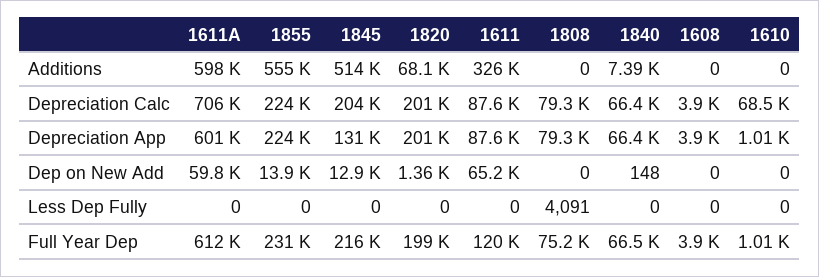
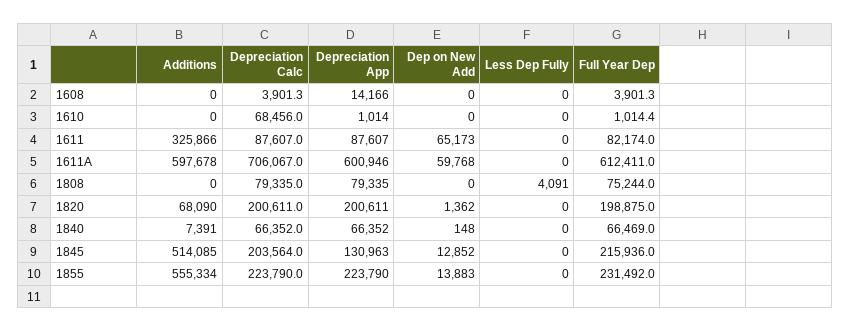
1608, Depreciation App: 3900 -> 14166
1611, Full Year Dep: 120000 -> 82174

